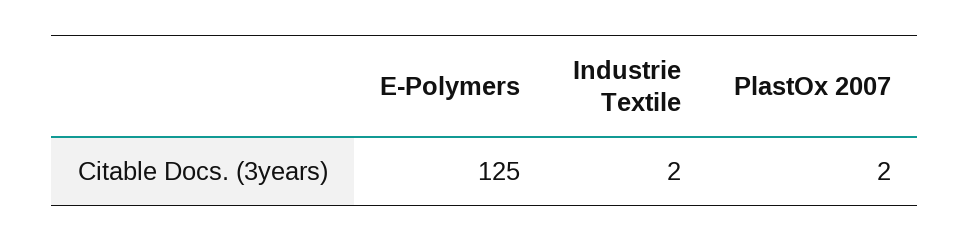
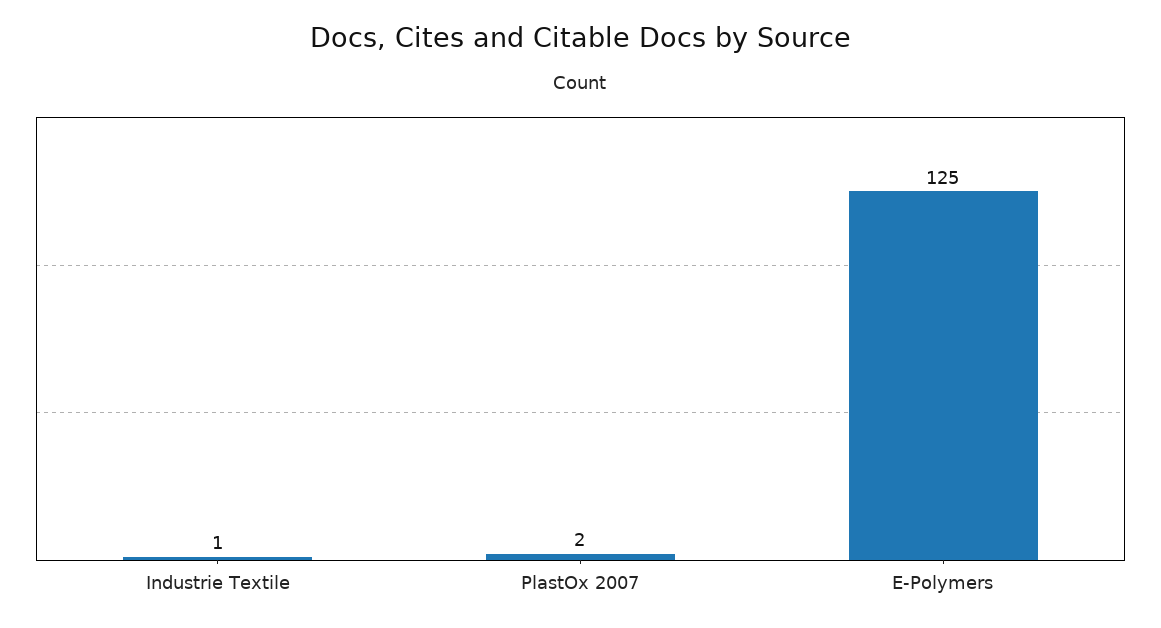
Industrie Textile: 2 -> 1

